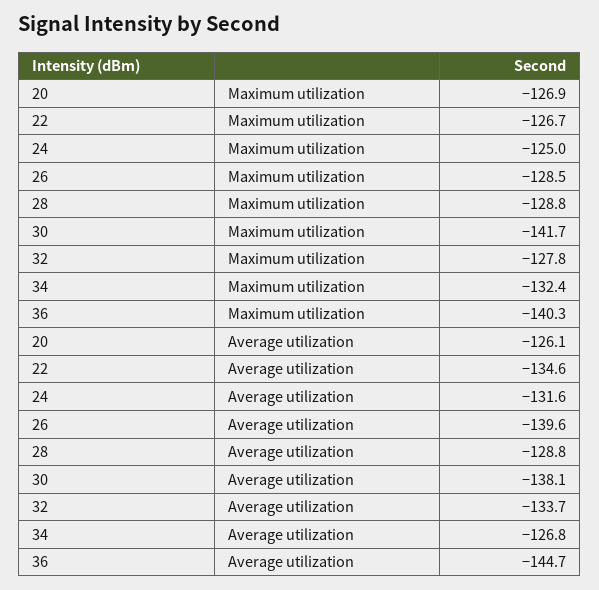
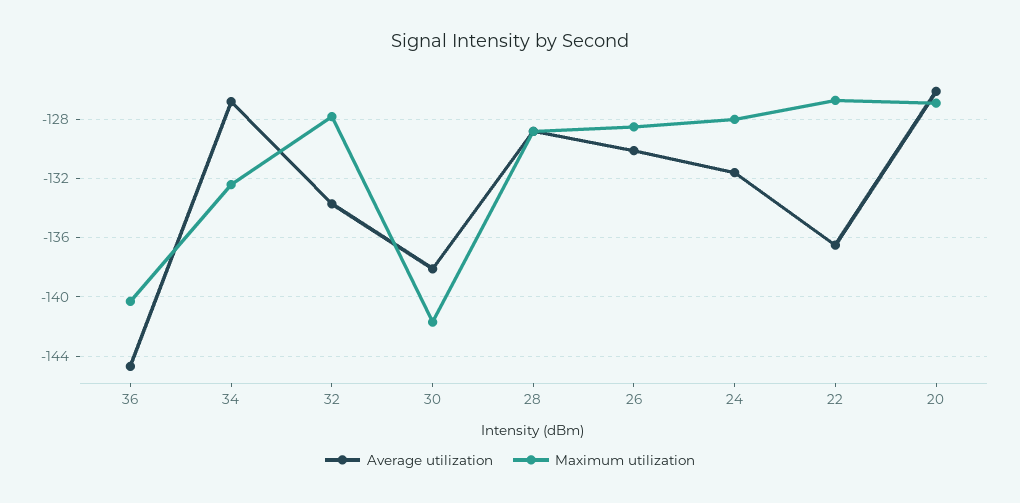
Maximum utilization, 24: -125 -> -128
Average utilization, 22: -134.6 -> -136.5
Average utilization, 26: -139.6 -> -130

